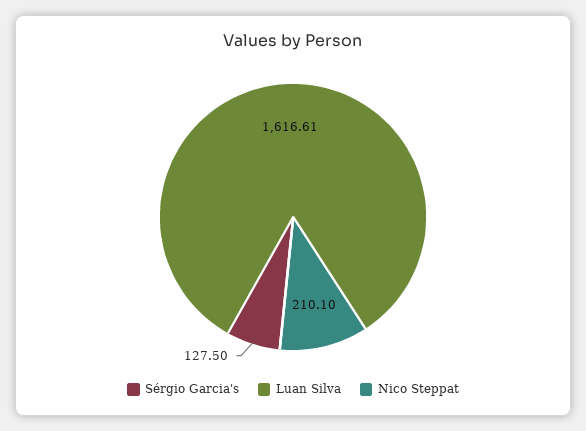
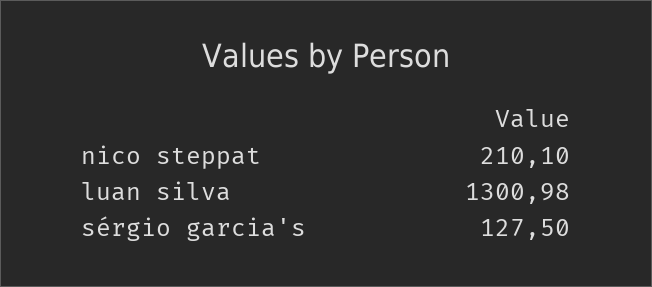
Luan Silva: 1616.61 -> 1300.98

